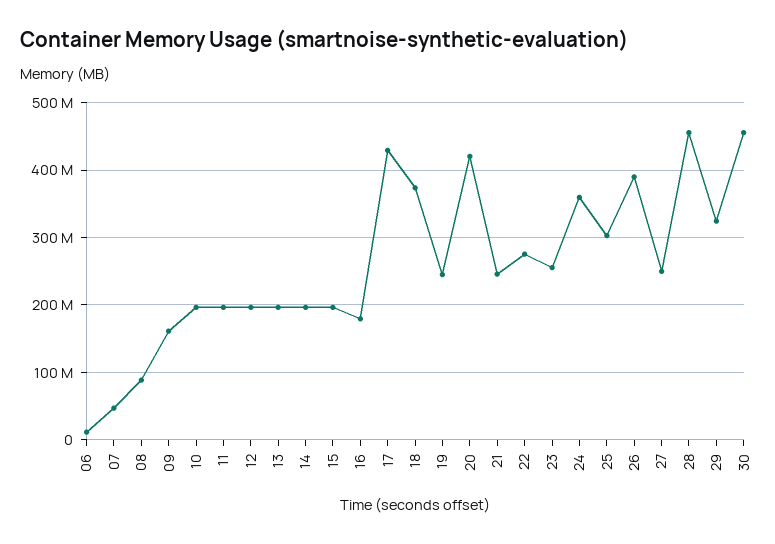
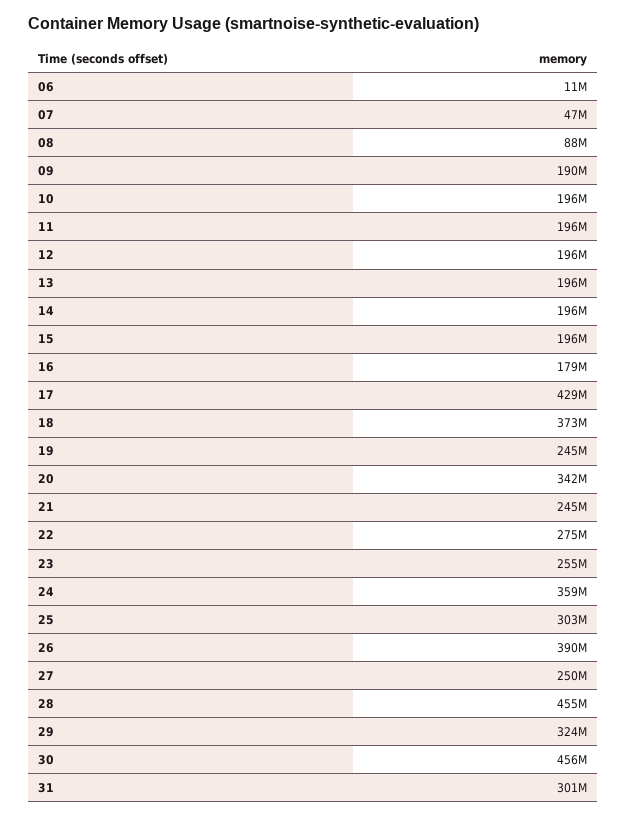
09: 160000000 -> 190000000
20: 420000000 -> 342000000
31: none -> 301000000

